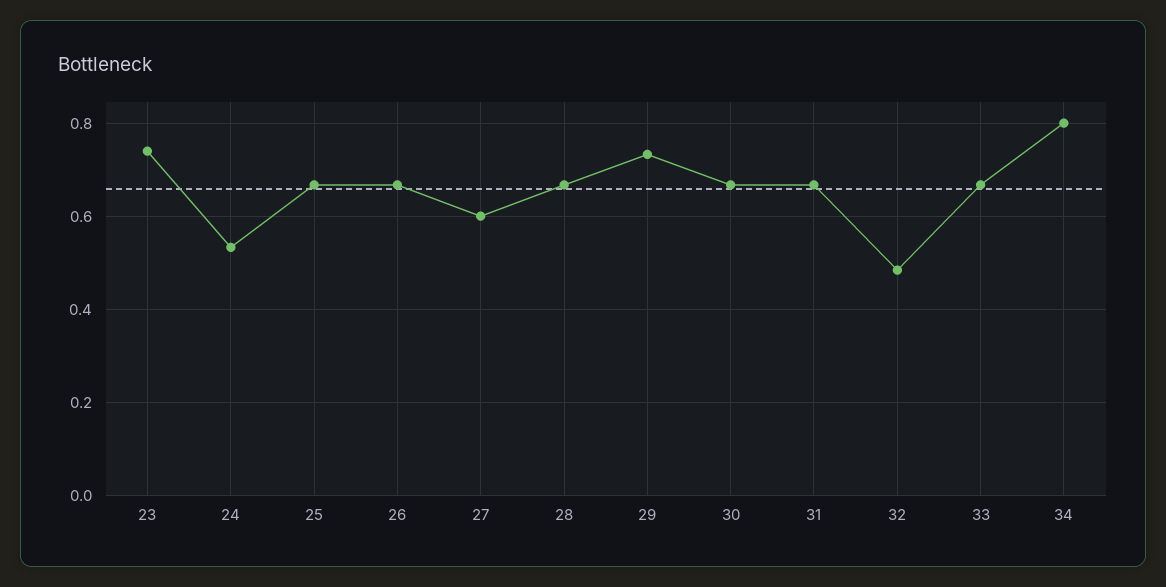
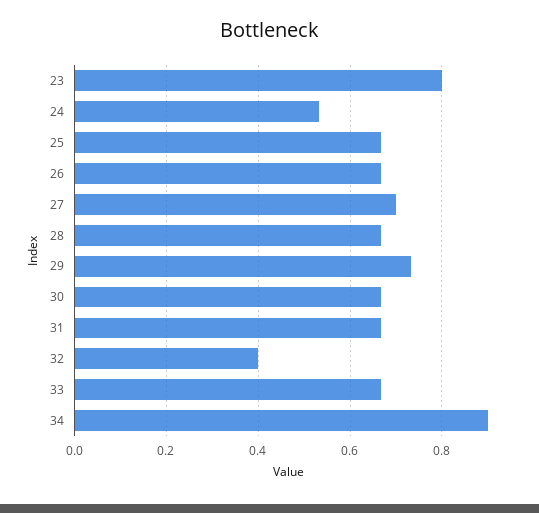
23: 0.74 -> 0.8
27: 0.6 -> 0.7
32: 0.48 -> 0.4
34: 0.8 -> 0.9

